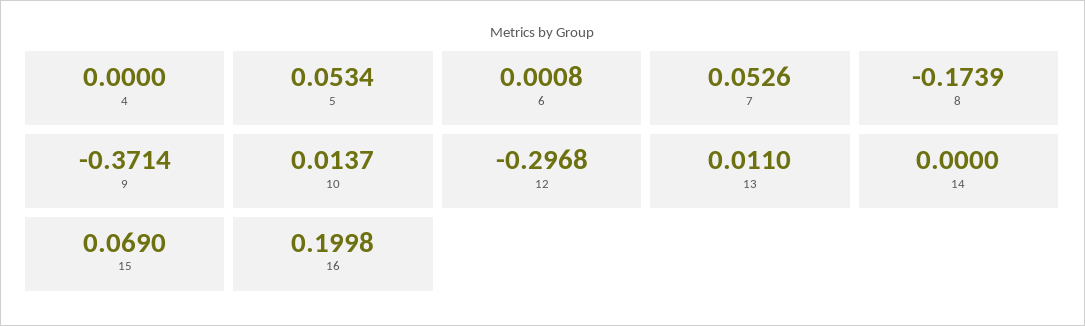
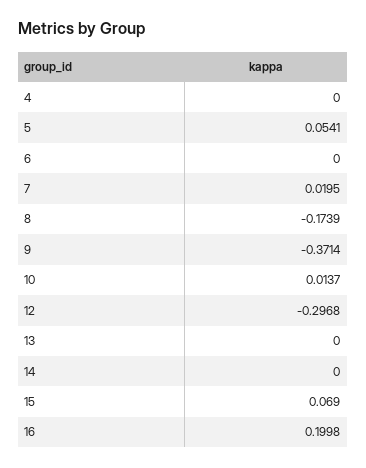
5: 0.0534 -> 0.0541
6: 0.0008 -> 0
7: 0.0526 -> 0.0195
13: 0.011 -> 0

